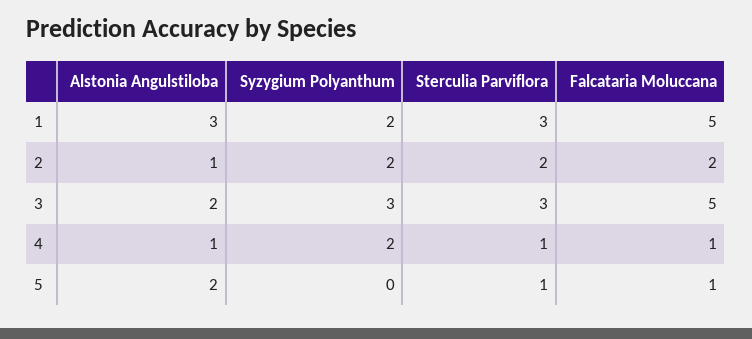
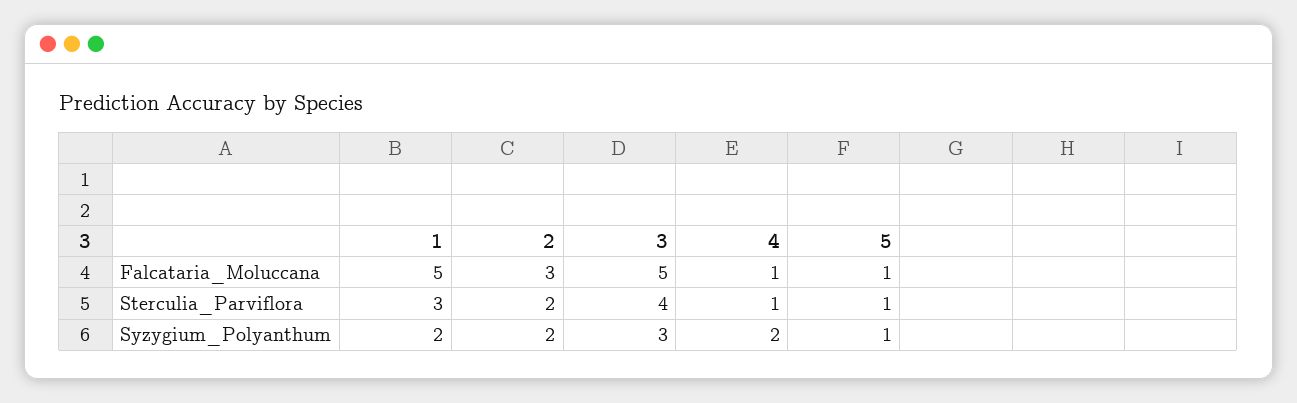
Alstonia Angulstiloba, 1: 3 -> none
Alstonia Angulstiloba, 2: 1 -> none
Falcataria Moluccana, 2: 2 -> 3
Alstonia Angulstiloba, 3: 2 -> none
Sterculia Parviflora, 3: 3 -> 4
Alstonia Angulstiloba, 4: 1 -> none
Alstonia Angulstiloba, 5: 2 -> none
Syzygium Polyanthum, 5: 0 -> 1

